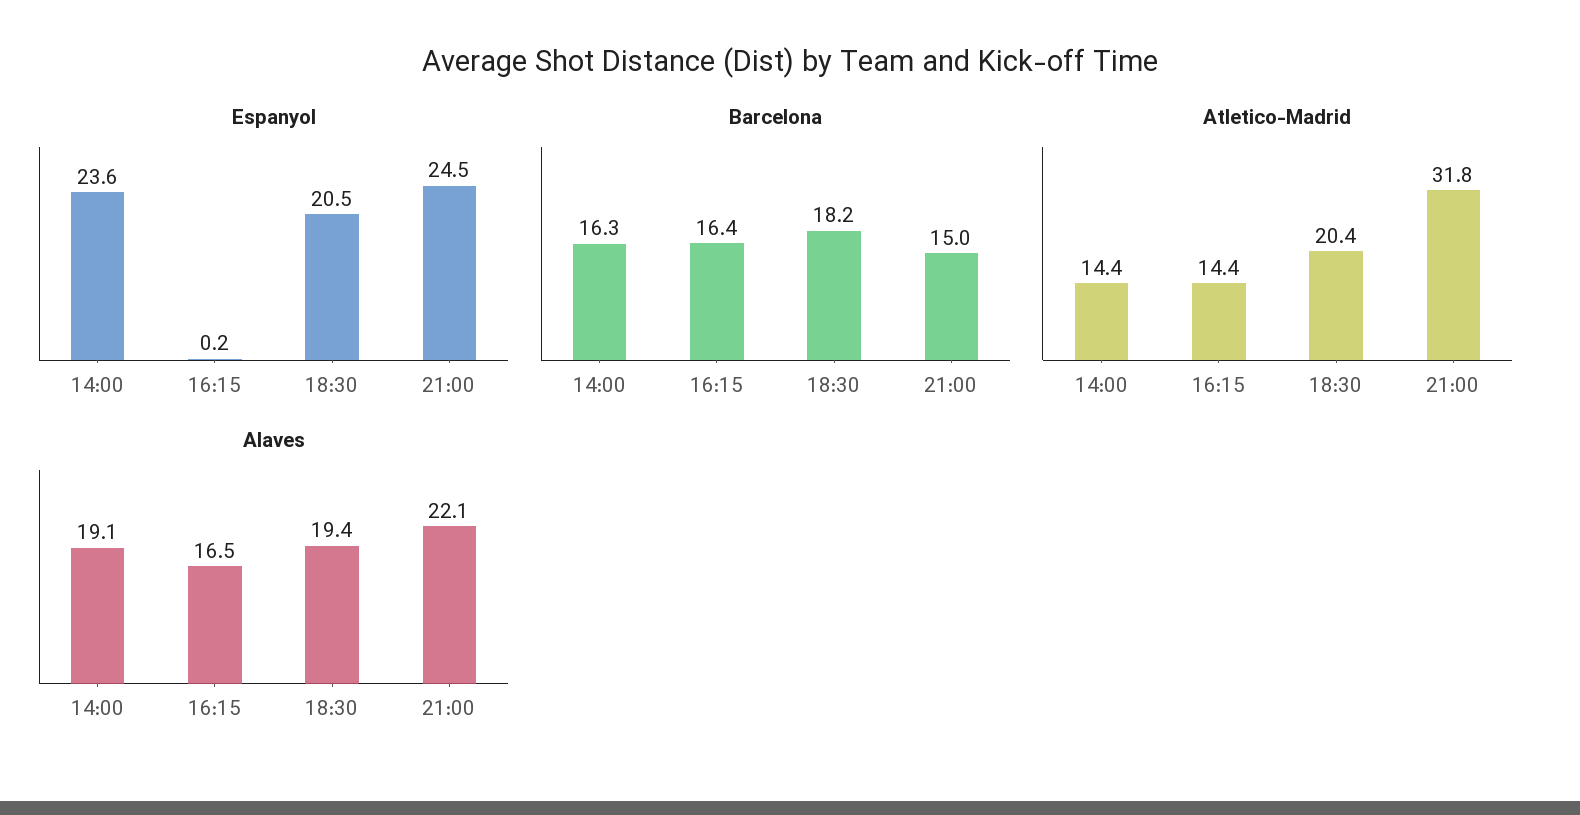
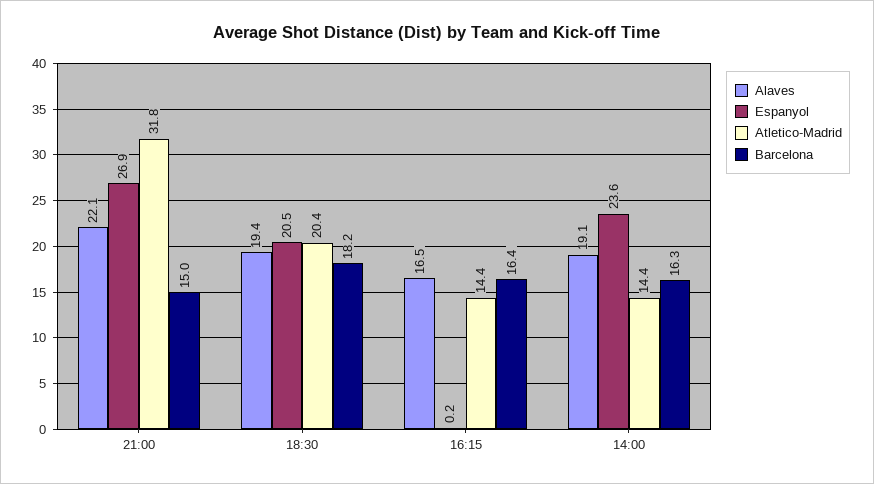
Espanyol, 21:00: 24.5 -> 26.9

